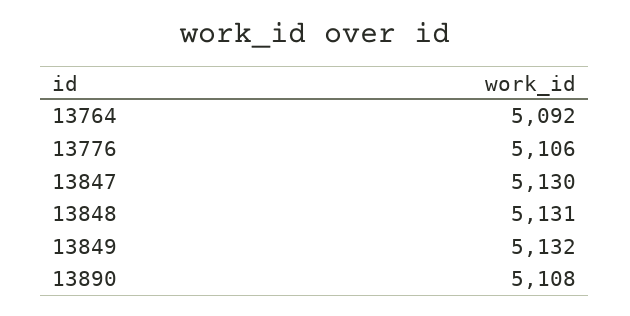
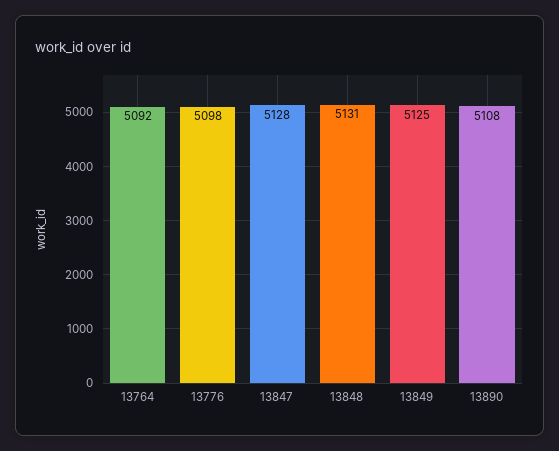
13776: 5106 -> 5098
13847: 5130 -> 5128
13849: 5132 -> 5125

